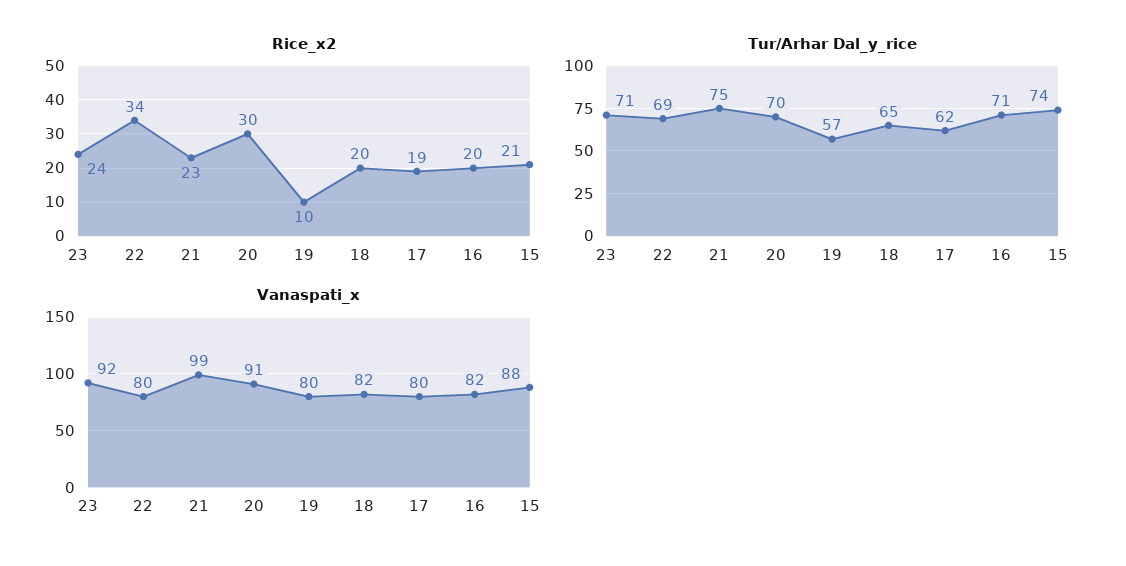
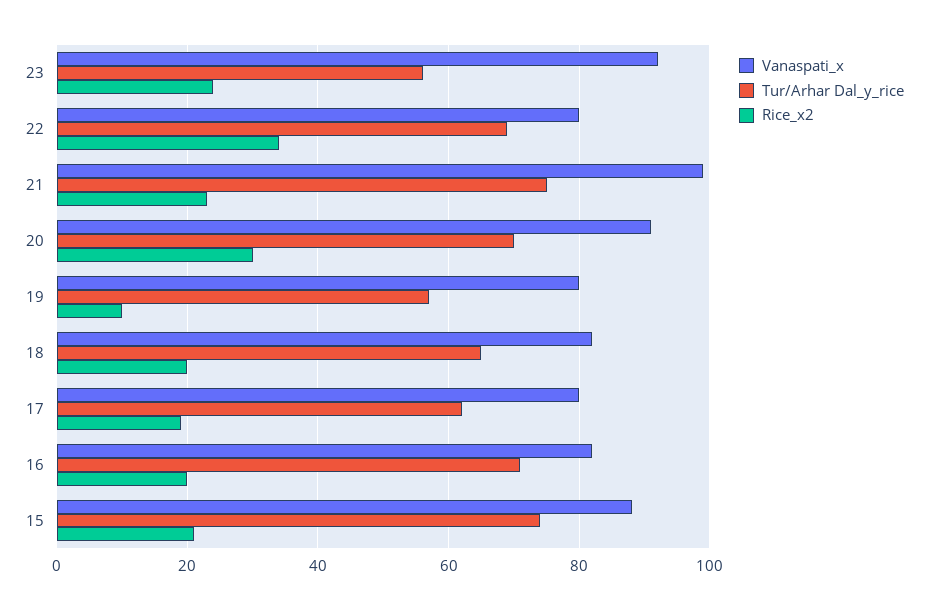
Tur/Arhar Dal_y_rice, 23: 71 -> 55

